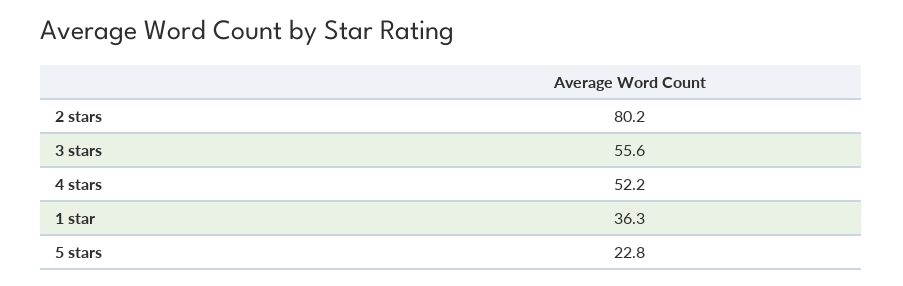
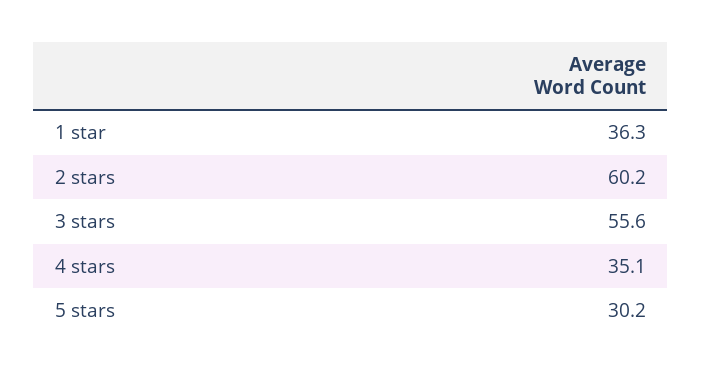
2 stars: 80.2 -> 60.2
4 stars: 52.2 -> 35.1
5 stars: 22.8 -> 30.2

